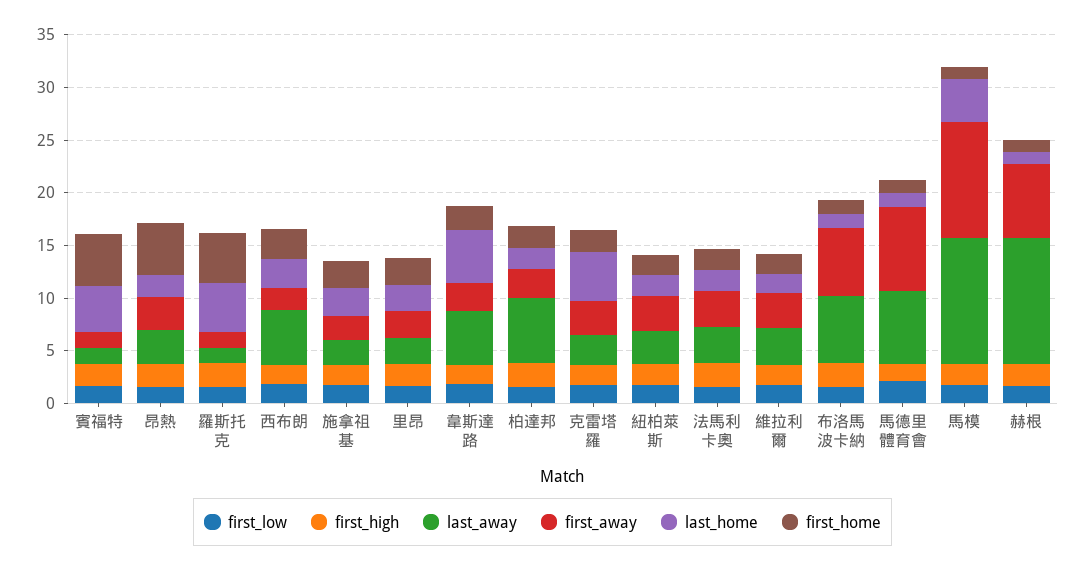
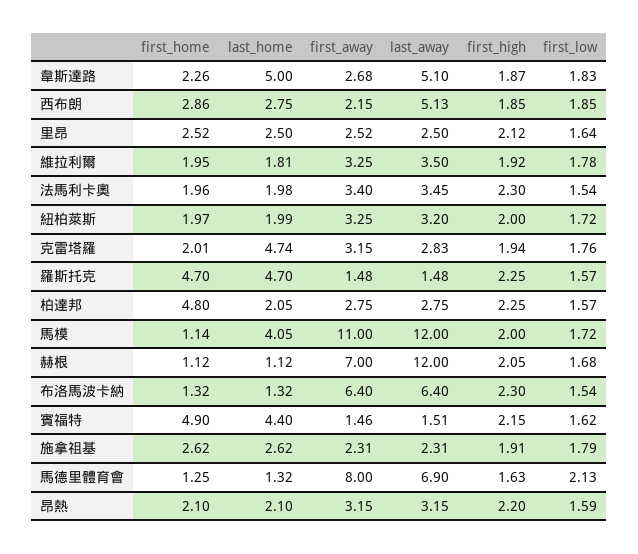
first_home, 昂熱: 5 -> 2.1
last_away, 柏達邦: 6 -> 2.75
first_home, 柏達邦: 2 -> 4.8

